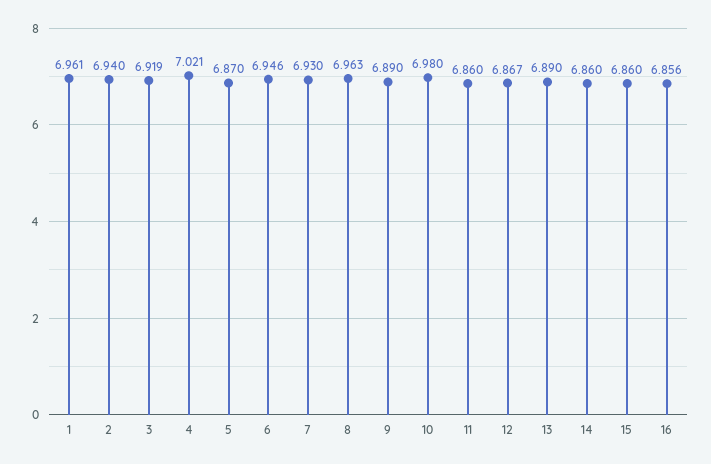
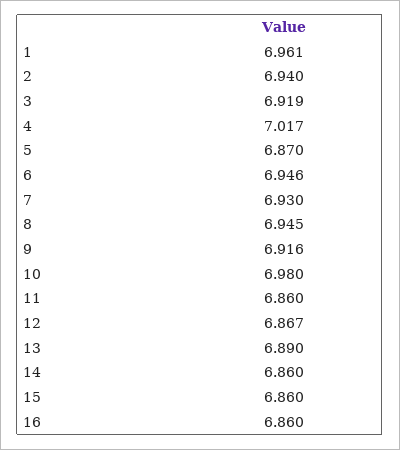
4: 7.021 -> 7.017
8: 6.963 -> 6.945
9: 6.89 -> 6.916
16: 6.856 -> 6.86

